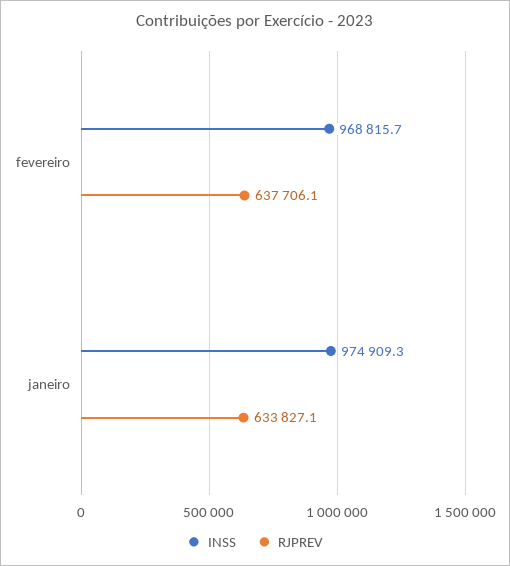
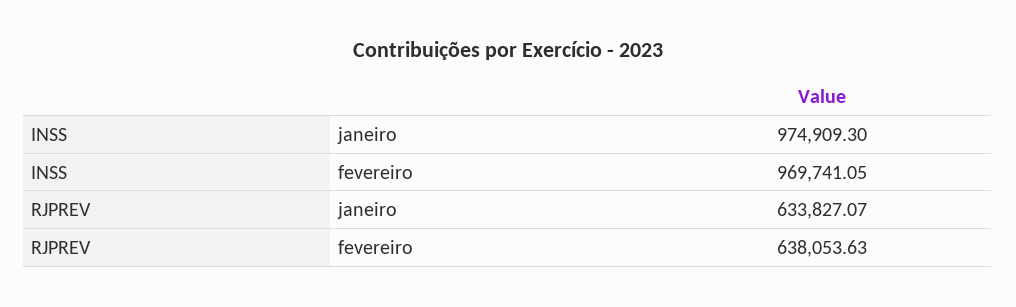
INSS, fevereiro: 968815.7 -> 969741.05
RJPREV, fevereiro: 637706.1 -> 638053.63

